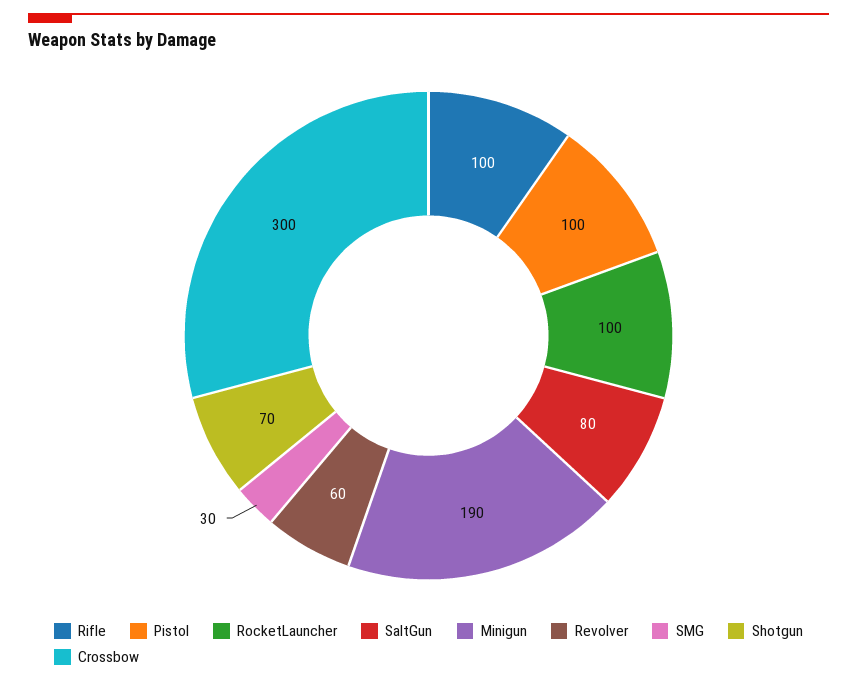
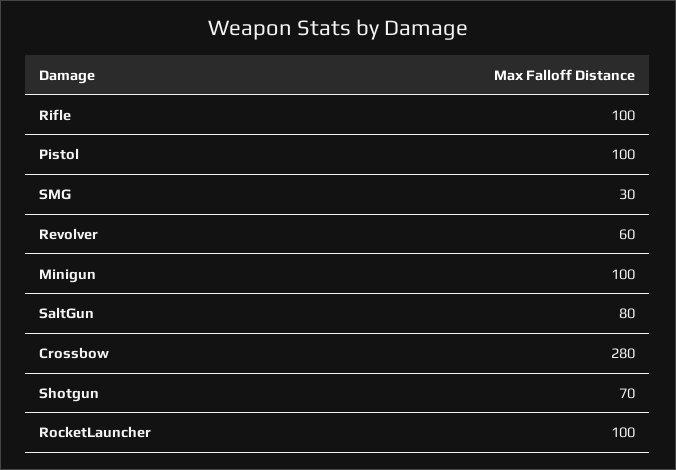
Minigun: 190 -> 100
Crossbow: 300 -> 280

